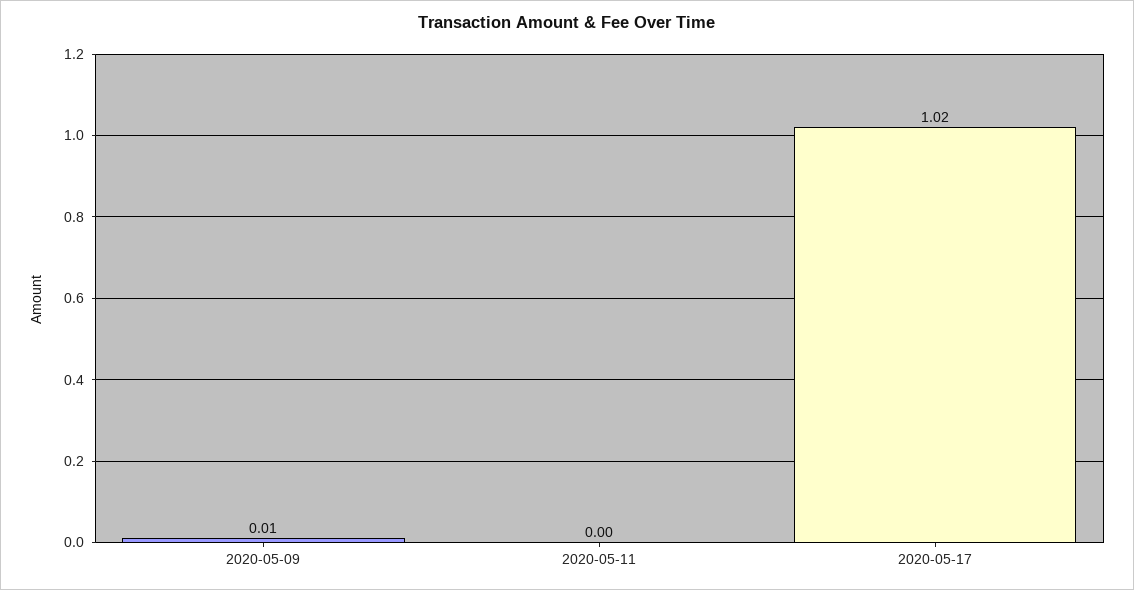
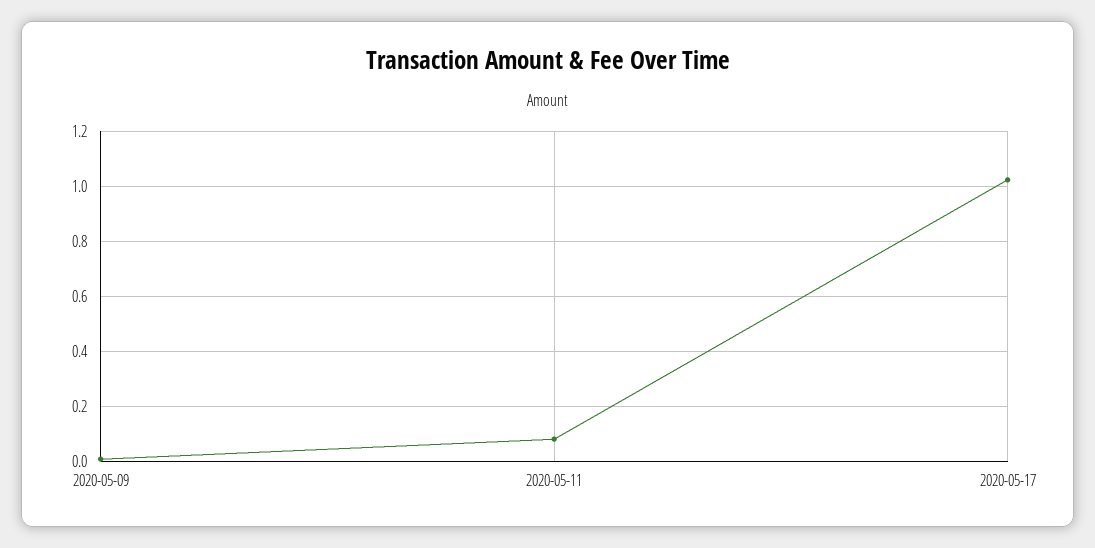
2020-05-11: 0 -> 0.075

